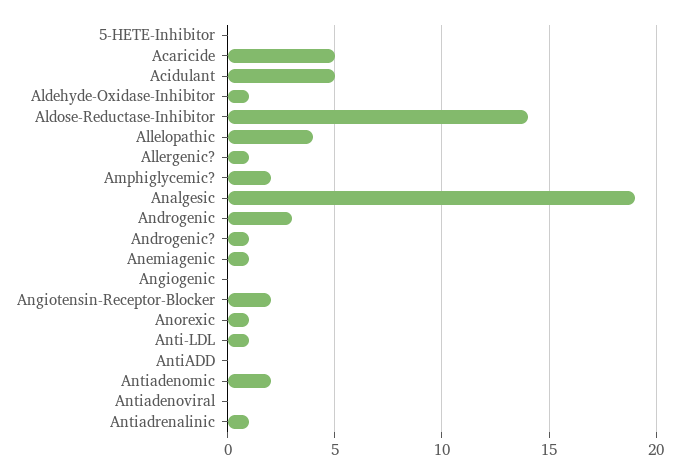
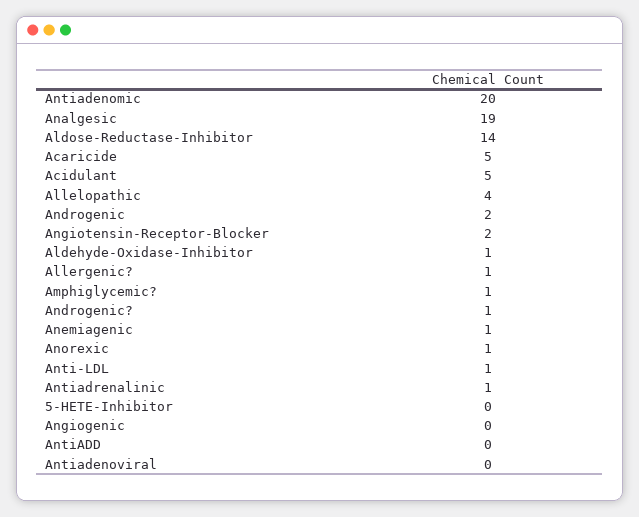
Amphiglycemic?: 2 -> 1
Androgenic: 3 -> 2
Antiadenomic: 2 -> 20

